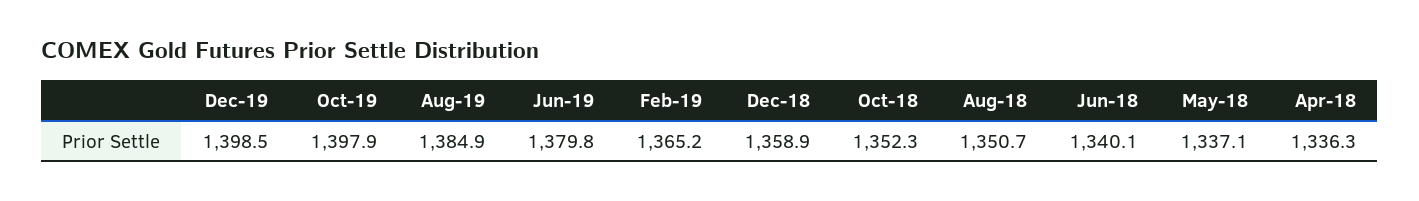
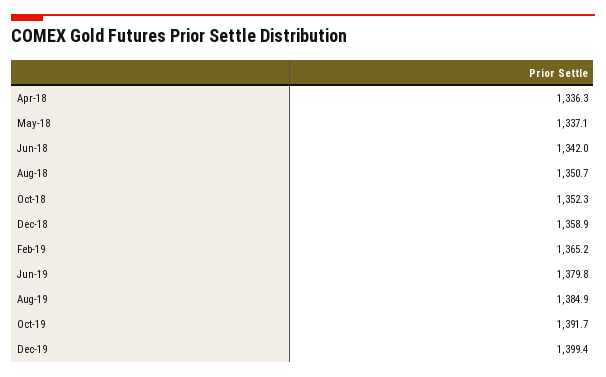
Dec-19: 1398.5 -> 1399.4
Oct-19: 1397.9 -> 1391.7
Jun-18: 1340.1 -> 1342

